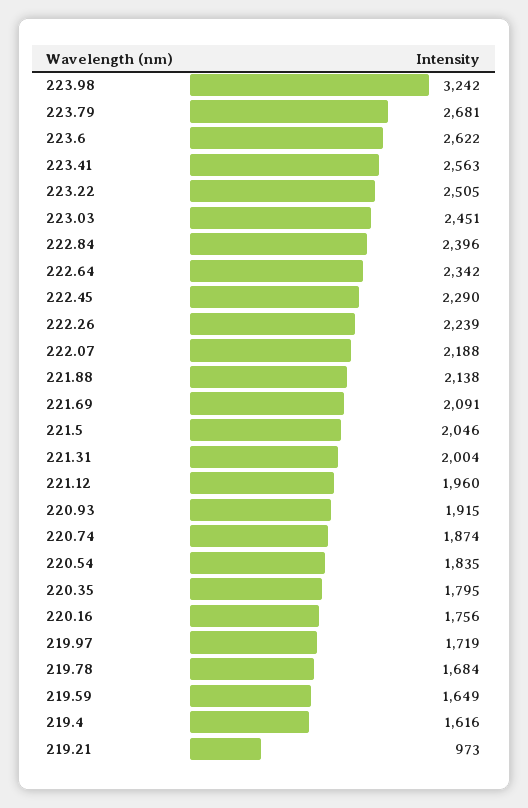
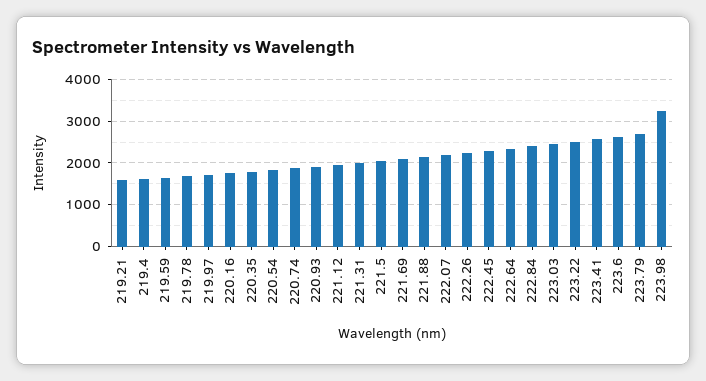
219.21: 973 -> 1600

